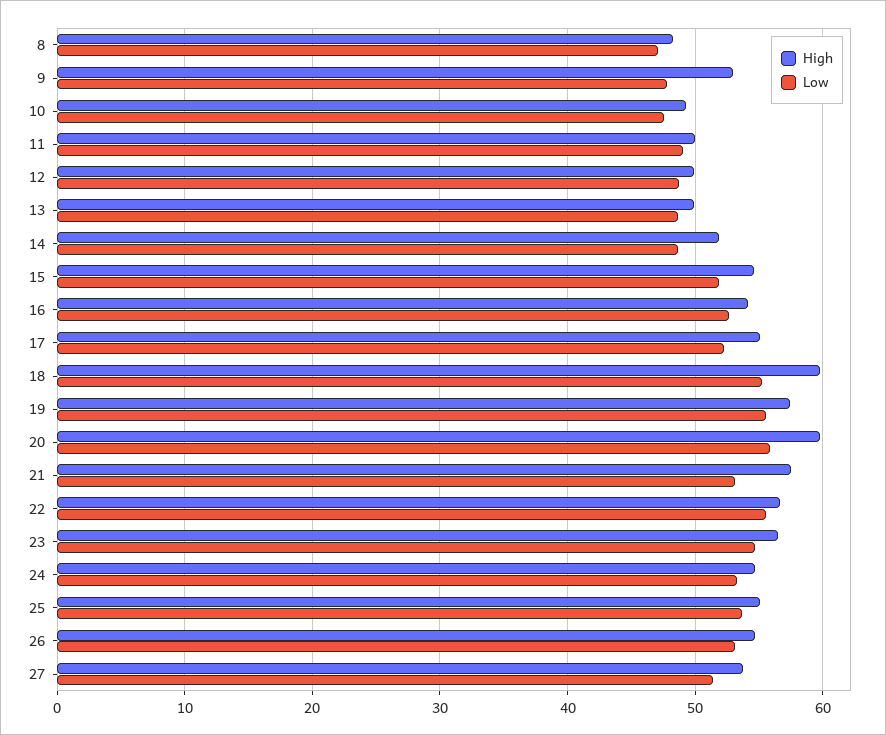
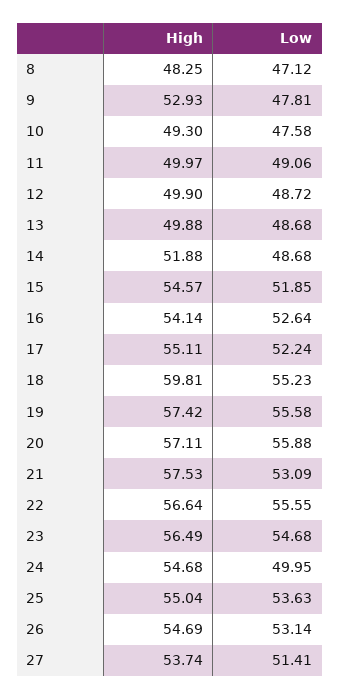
High, 20: 60 -> 57.11
Low, 24: 53 -> 49.95

